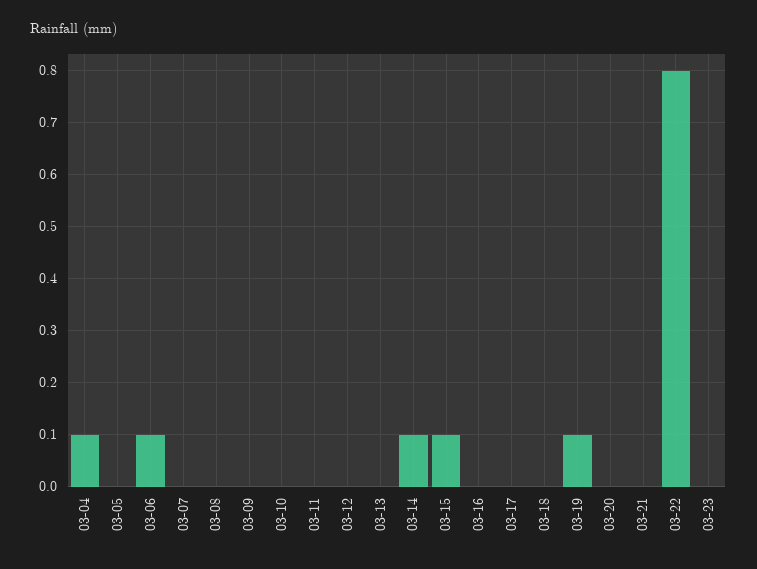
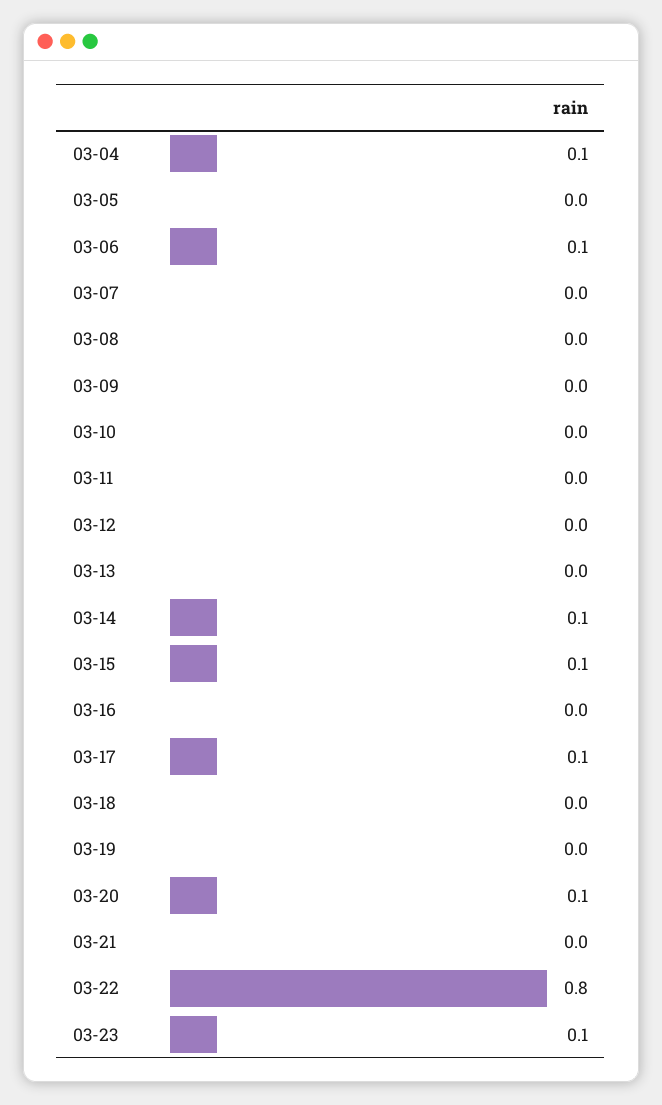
03-17: 0 -> 0.1
03-19: 0.1 -> 0
03-20: 0 -> 0.1
03-23: 0 -> 0.1

